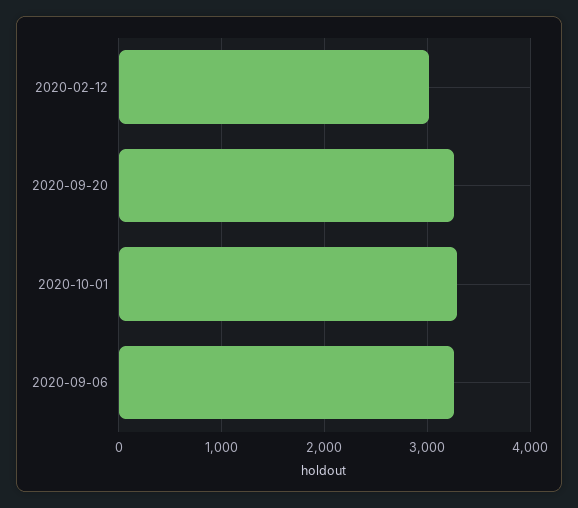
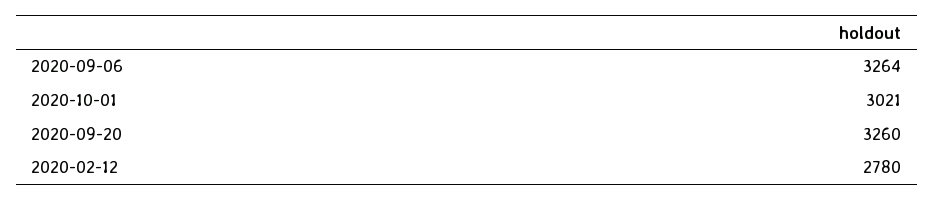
2020-02-12: 3000 -> 2780
2020-10-01: 3300 -> 3021

